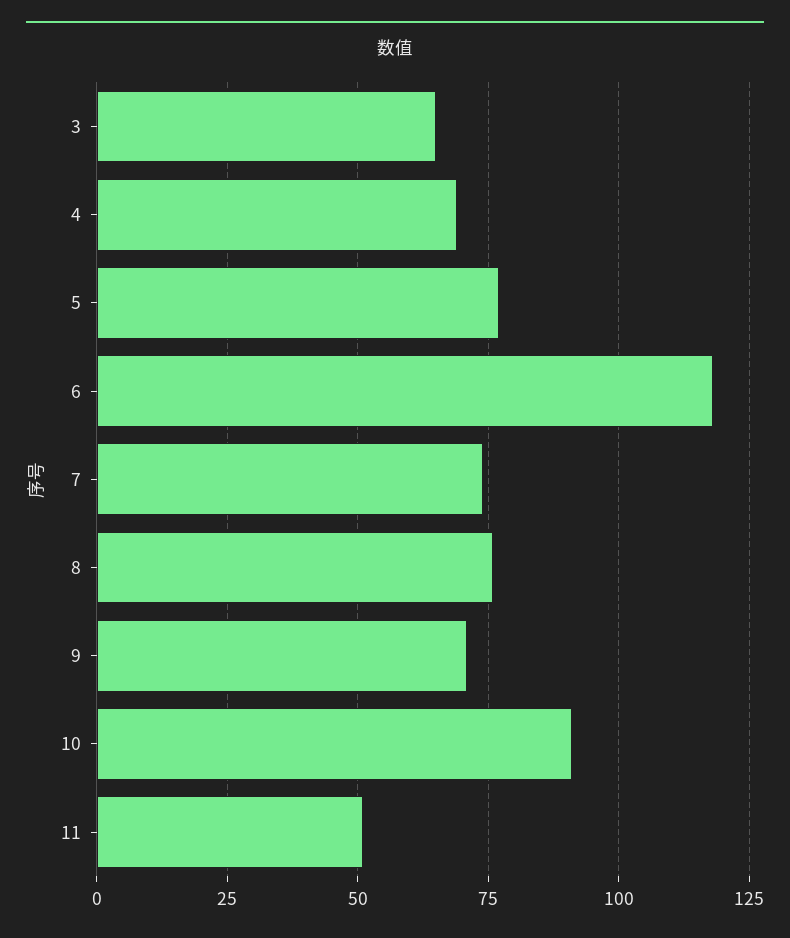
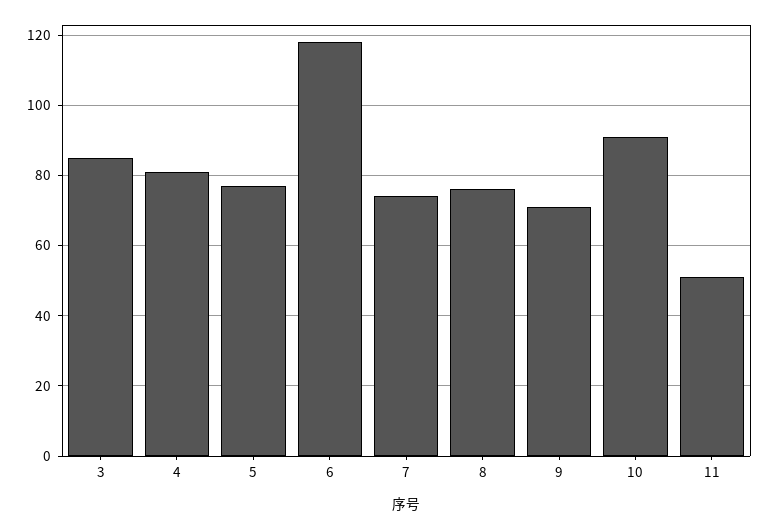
3: 65 -> 85
4: 70 -> 80

